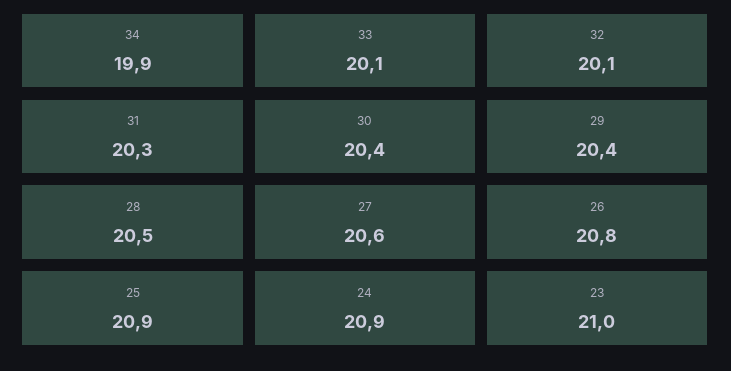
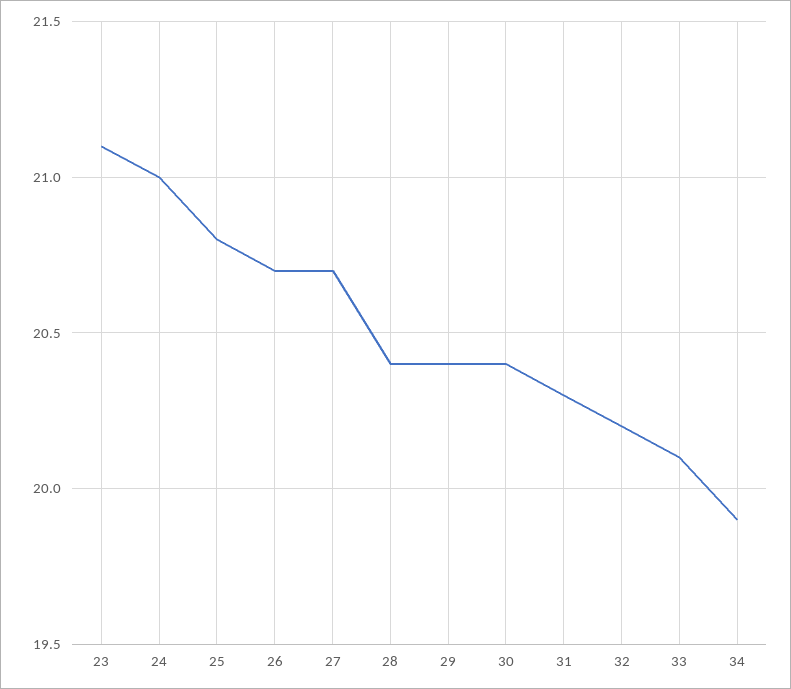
32: 20.1 -> 20.2
28: 20.5 -> 20.4
27: 20.6 -> 20.7
26: 20.8 -> 20.7
25: 20.9 -> 20.8
24: 20.9 -> 21
23: 21 -> 21.1

